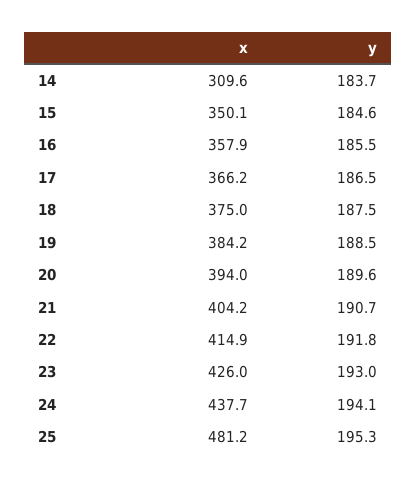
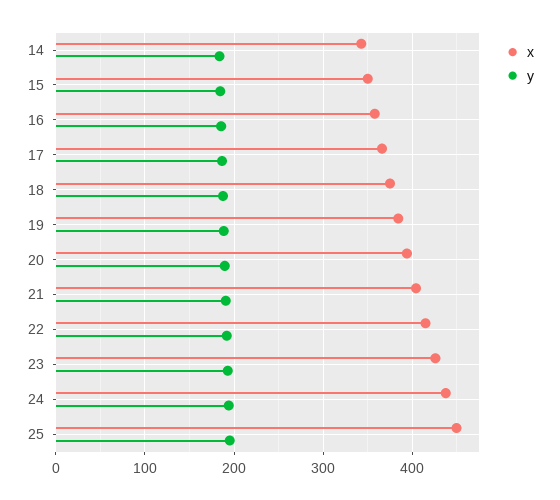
x, 14: 309.6 -> 340
x, 25: 481.2 -> 450

